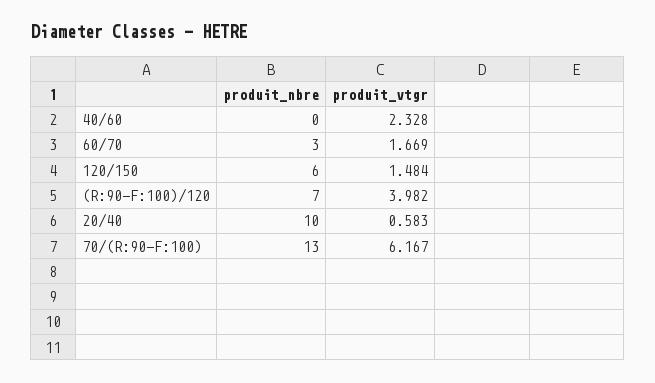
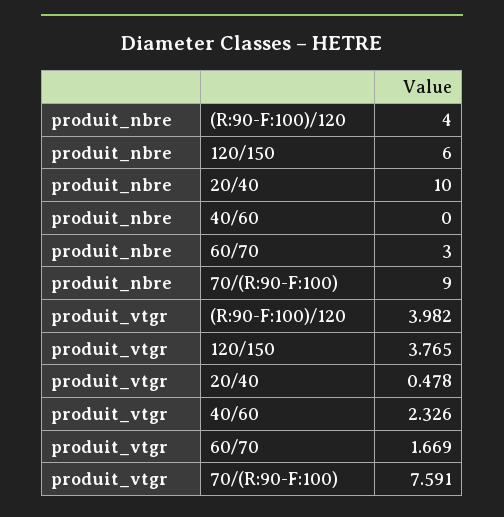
produit_vtgr, 40/60: 2.328 -> 2.326
produit_vtgr, 120/150: 1.484 -> 3.765
produit_nbre, (R:90-F:100)/120: 7 -> 4
produit_vtgr, 20/40: 0.583 -> 0.478
produit_nbre, 70/(R:90-F:100): 13 -> 9
produit_vtgr, 70/(R:90-F:100): 6.167 -> 7.591

